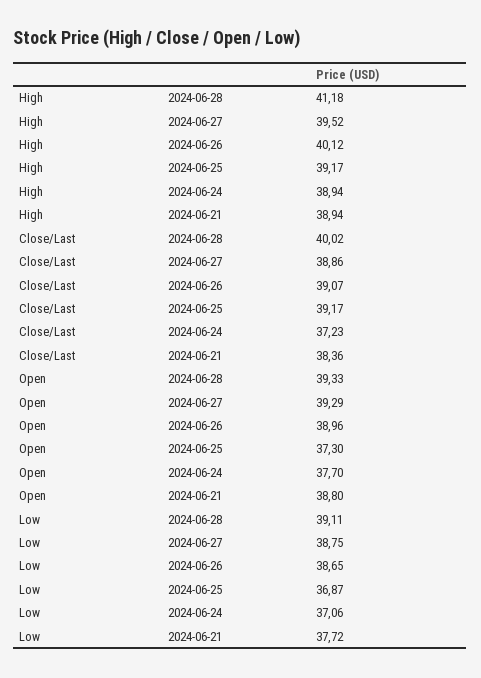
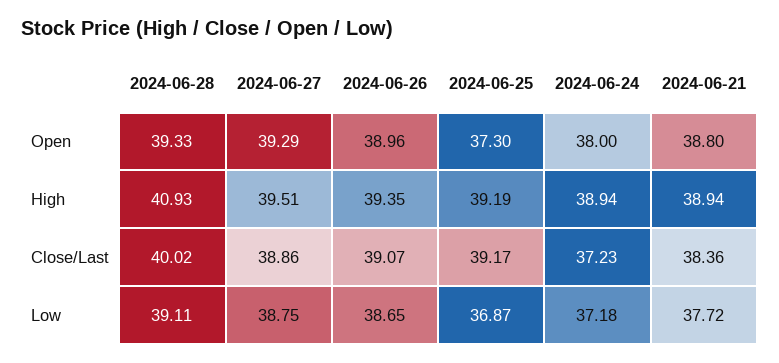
High, 2024-06-28: 41.18 -> 40.93
High, 2024-06-27: 39.52 -> 39.51
High, 2024-06-26: 40.12 -> 39.35
High, 2024-06-25: 39.17 -> 39.19
Open, 2024-06-24: 37.7 -> 38
Low, 2024-06-24: 37.06 -> 37.18

